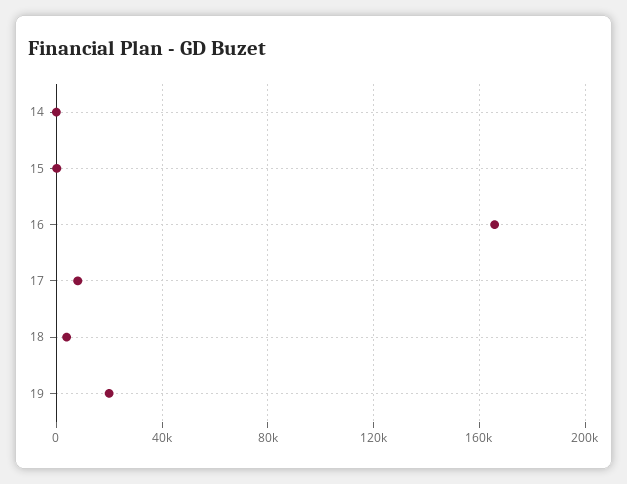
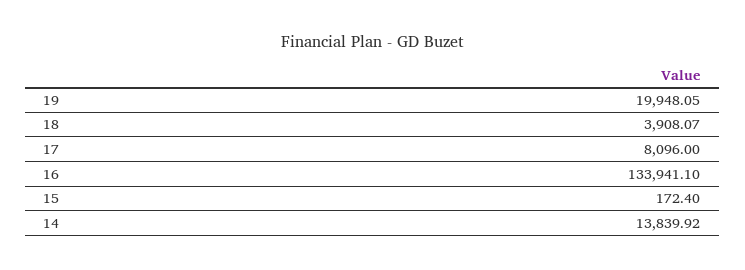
14: 0 -> 13839.92
16: 165000 -> 133941.1

